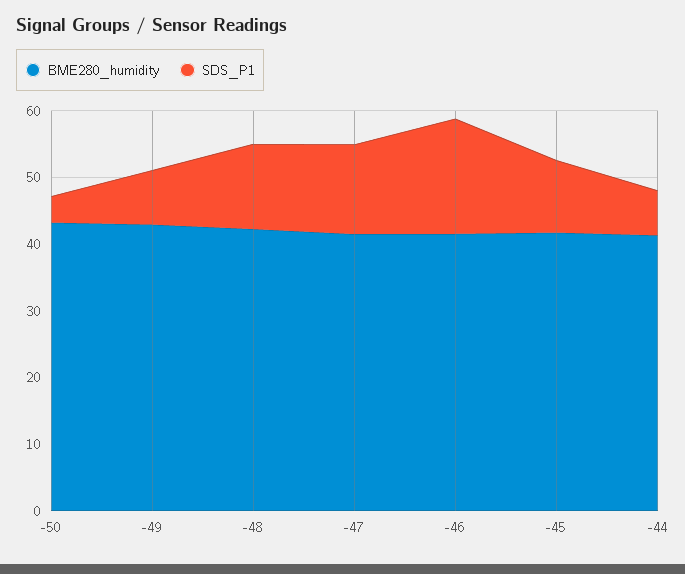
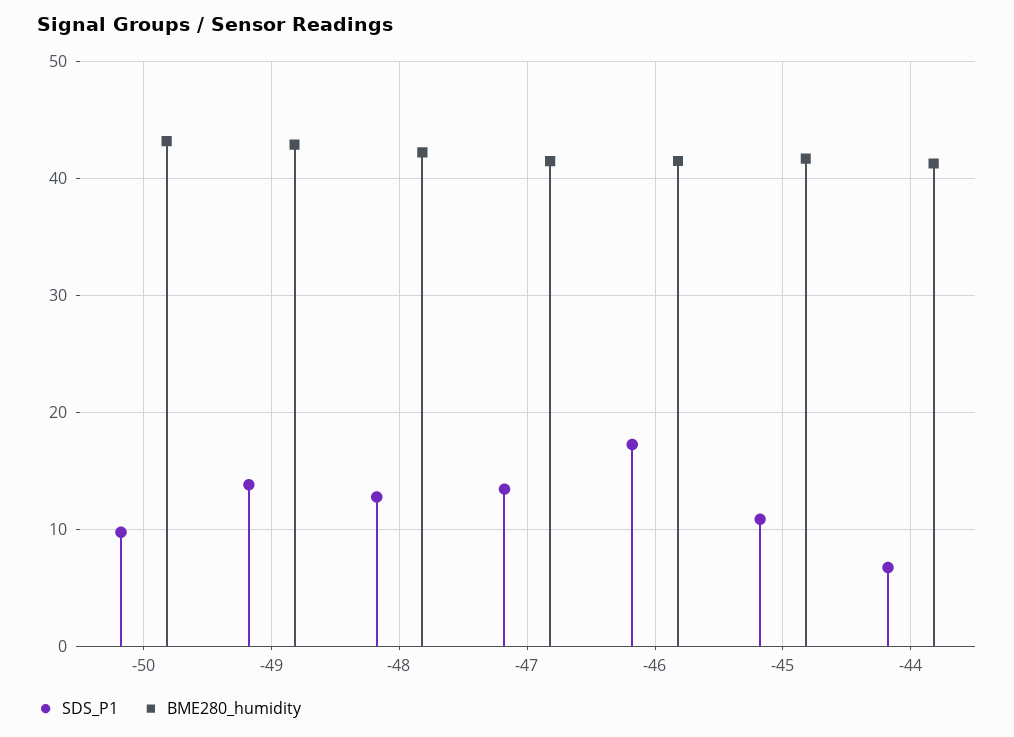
SDS_P1, -50: 4 -> 10
SDS_P1, -49: 8 -> 14

